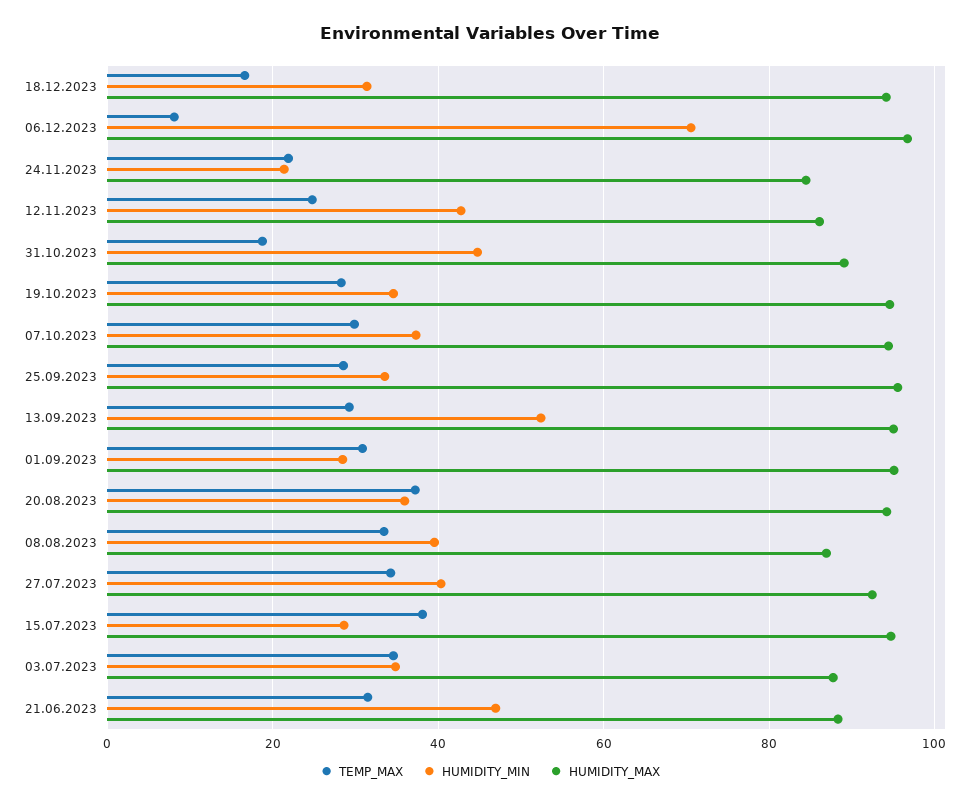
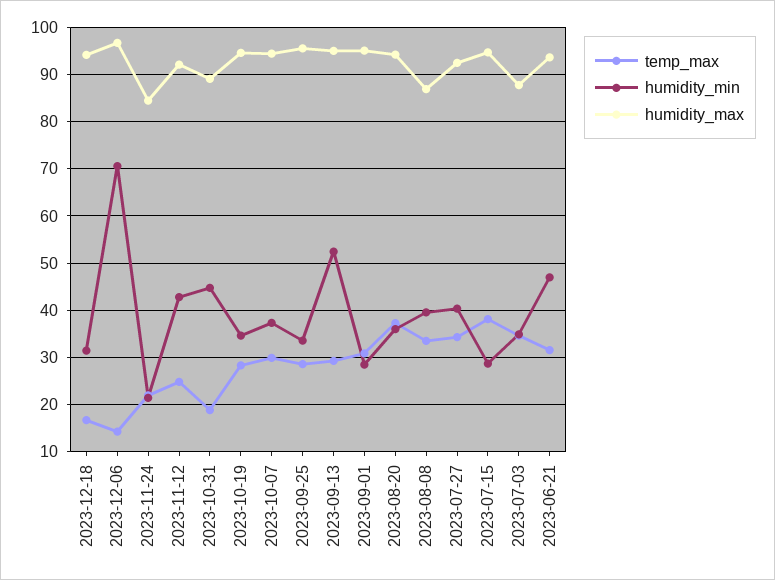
TEMP_MAX, 06.12.2023: 8 -> 14
HUMIDITY_MAX, 12.11.2023: 86 -> 92
HUMIDITY_MAX, 21.06.2023: 88 -> 94

